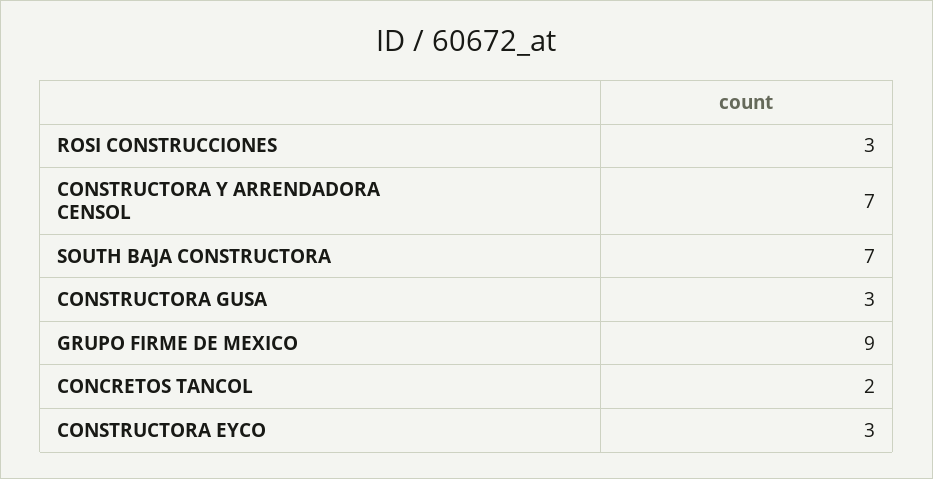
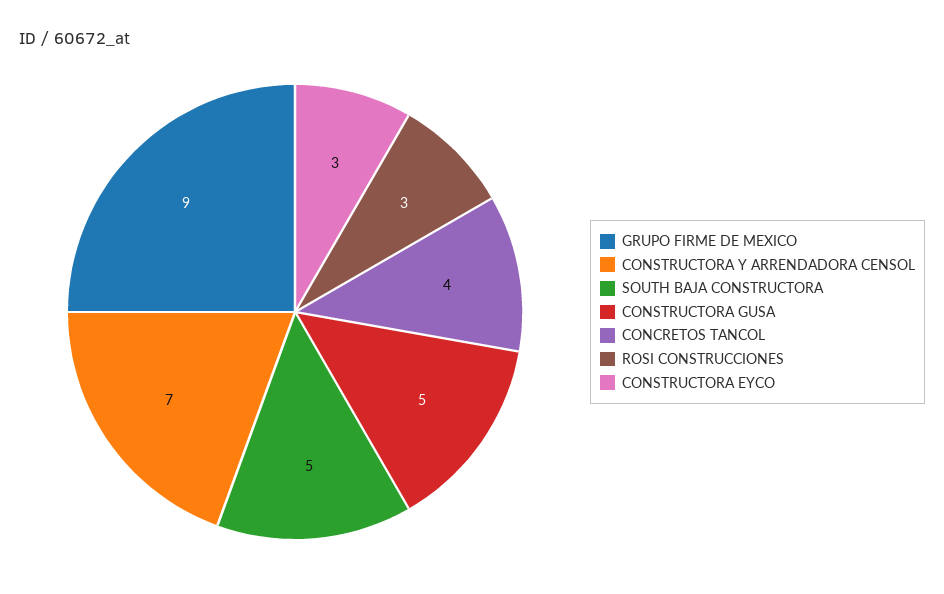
SOUTH BAJA CONSTRUCTORA: 7 -> 5
CONSTRUCTORA GUSA: 3 -> 5
CONCRETOS TANCOL: 2 -> 4

